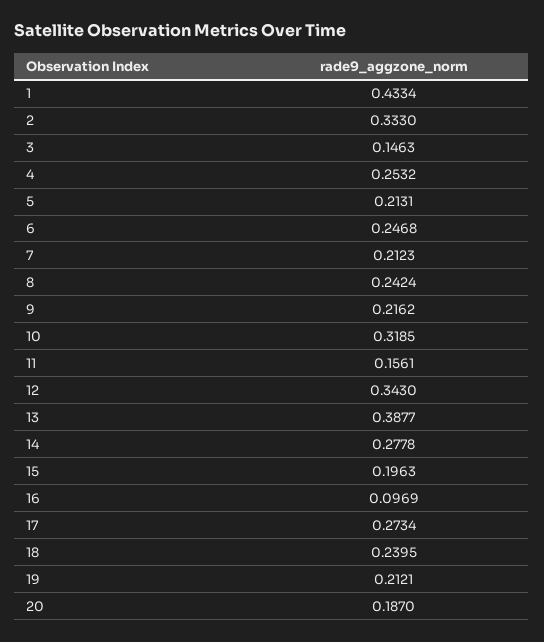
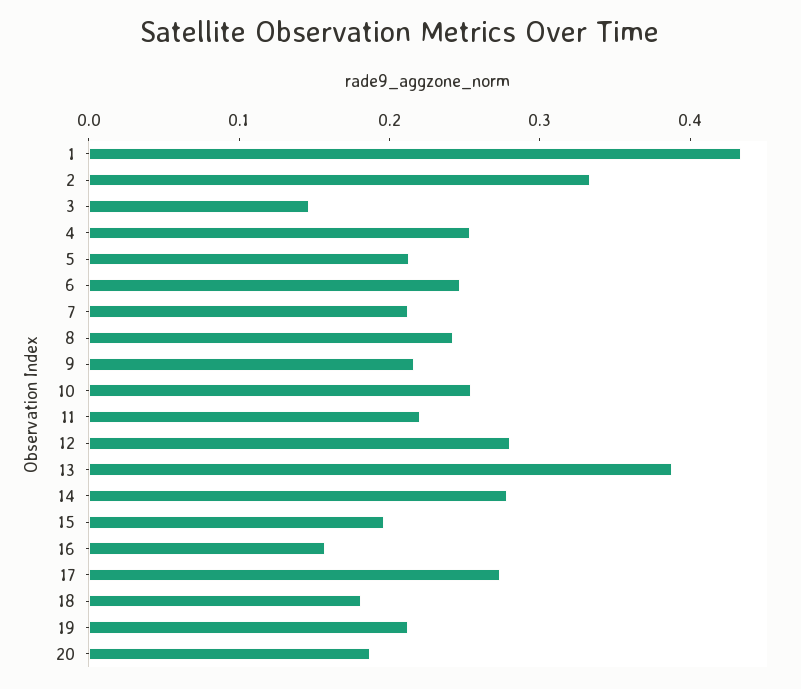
10: 0.3185 -> 0.26
11: 0.1561 -> 0.22
12: 0.343 -> 0.28
16: 0.0969 -> 0.16
18: 0.2395 -> 0.18

